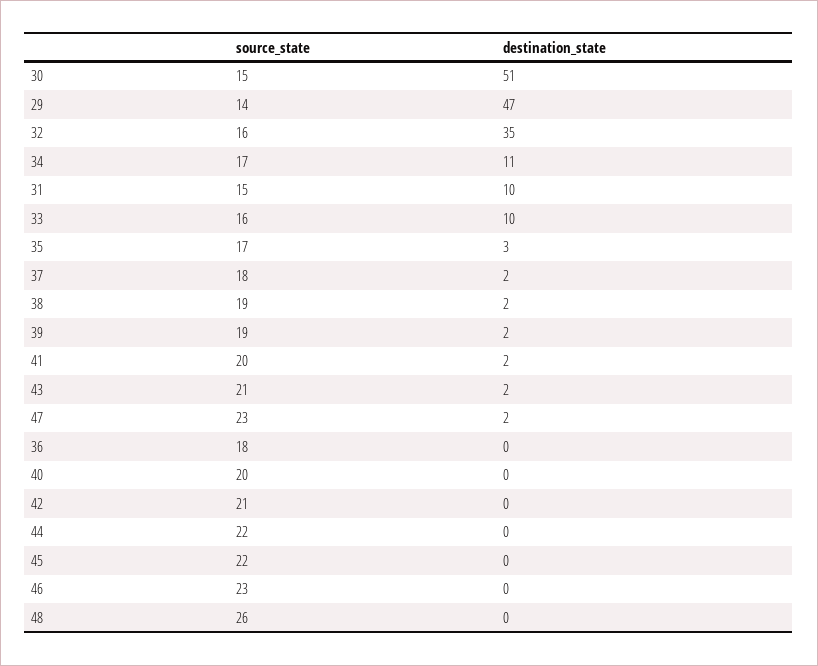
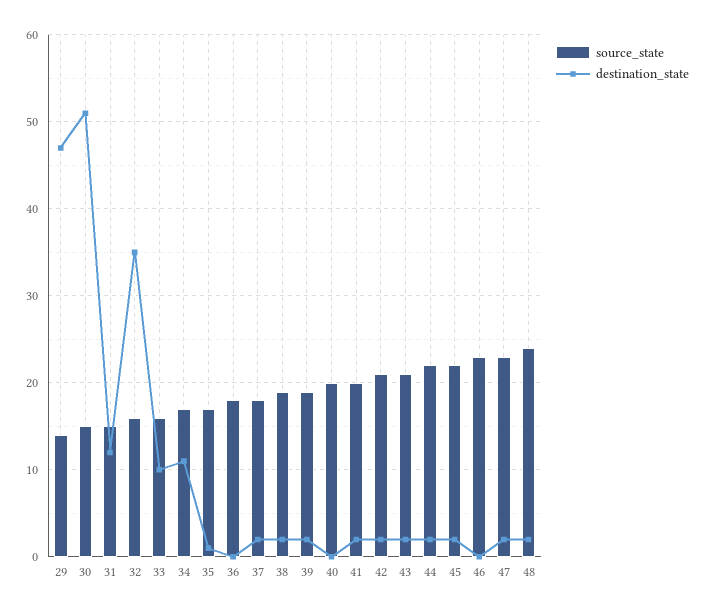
destination_state, 31: 10 -> 12
destination_state, 35: 3 -> 1
destination_state, 42: 0 -> 2
destination_state, 44: 0 -> 2
destination_state, 45: 0 -> 2
source_state, 48: 26 -> 24
destination_state, 48: 0 -> 2

